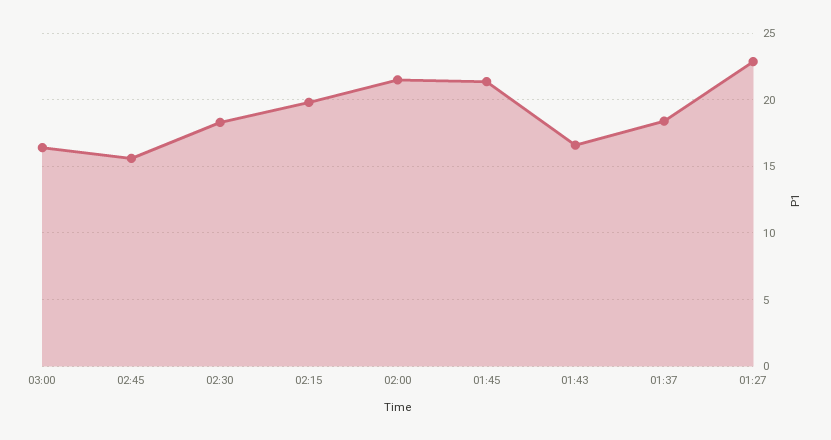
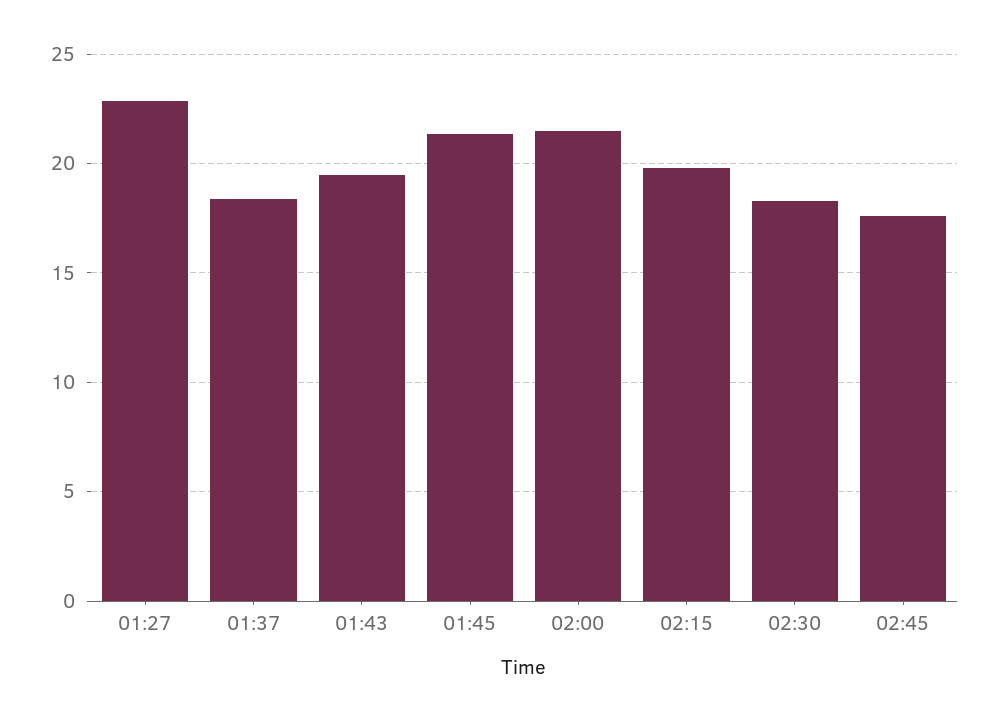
03:00: 16.5 -> none
02:45: 15.5 -> 17.5
01:43: 16.5 -> 19.5

